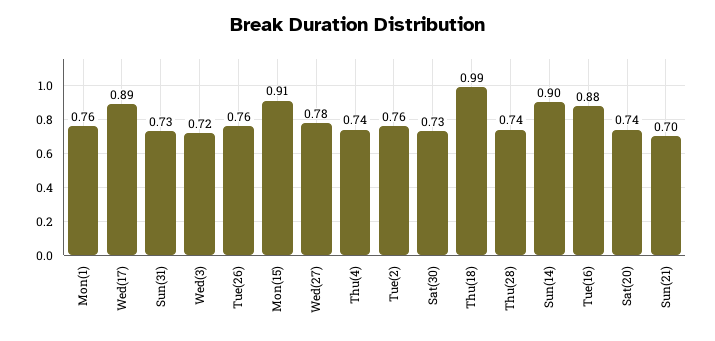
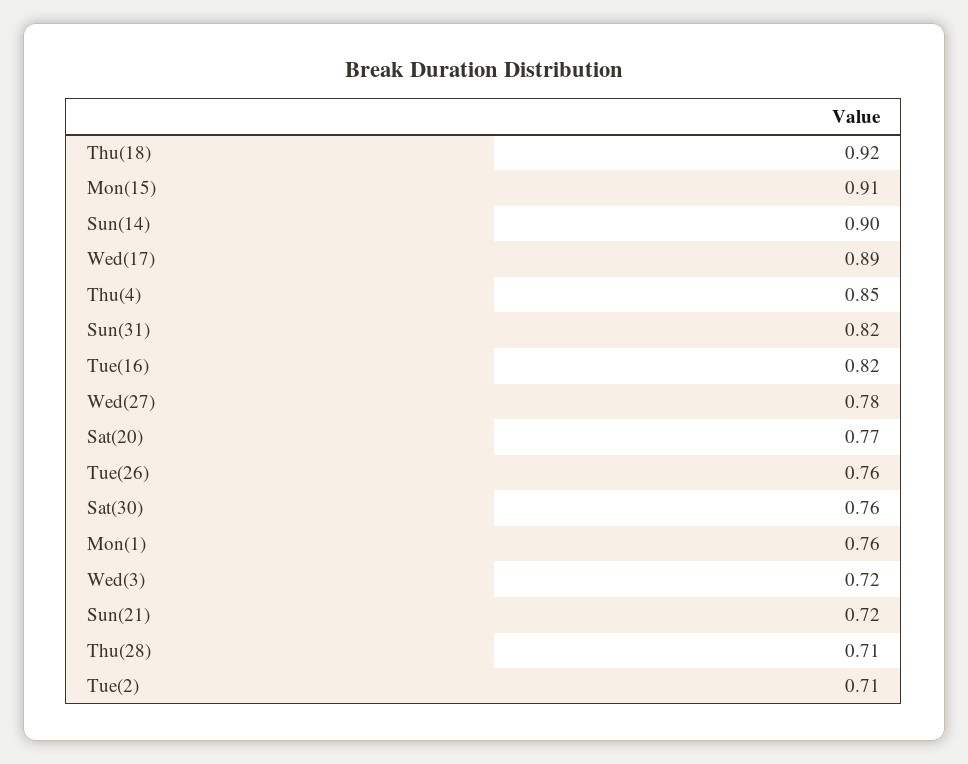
Sun(31): 0.73 -> 0.82
Thu(4): 0.74 -> 0.85
Tue(2): 0.76 -> 0.71
Sat(30): 0.73 -> 0.76
Thu(18): 0.99 -> 0.92
Thu(28): 0.74 -> 0.71
Tue(16): 0.88 -> 0.82
Sat(20): 0.74 -> 0.77
Sun(21): 0.7 -> 0.72

